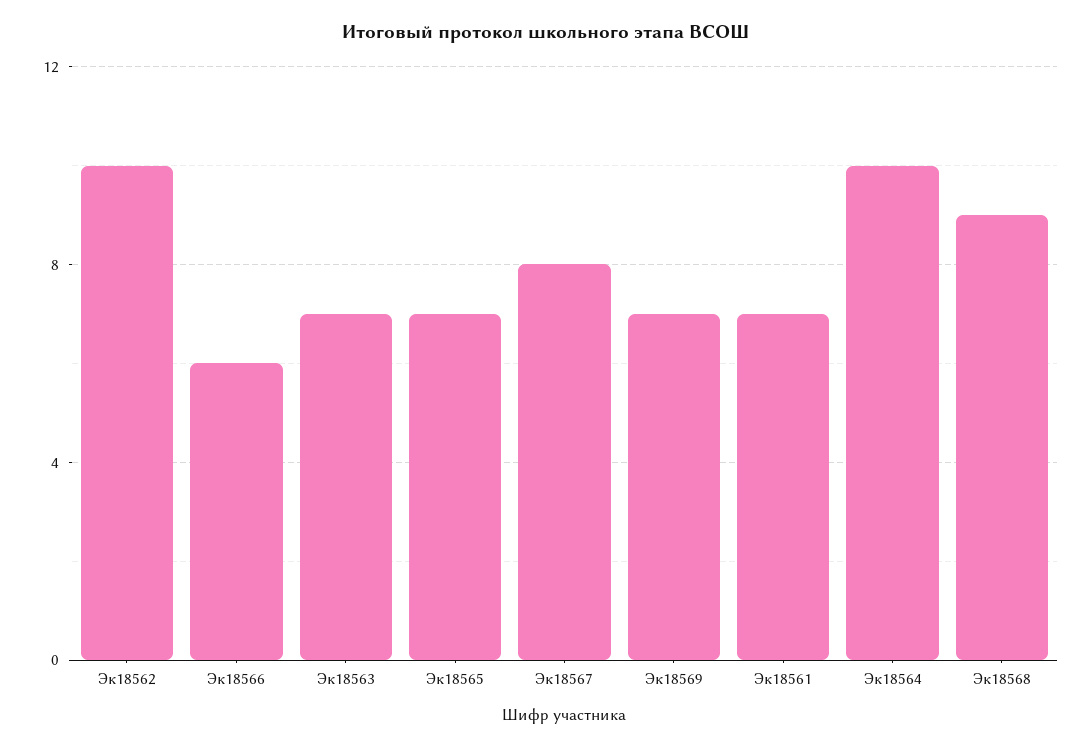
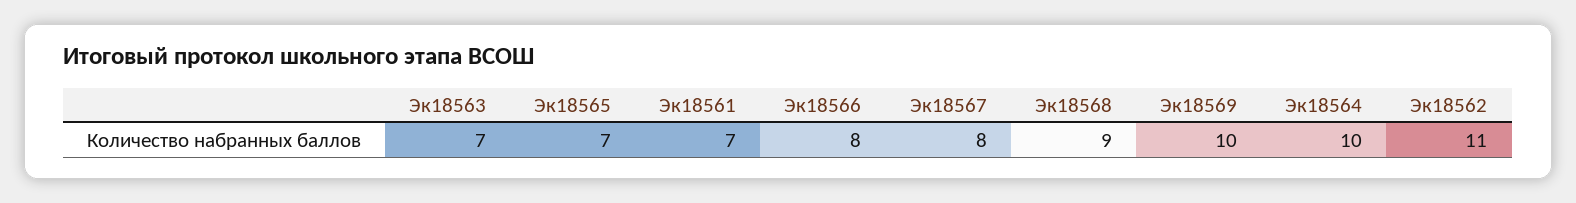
Эк18562: 10 -> 11
Эк18566: 6 -> 8
Эк18569: 7 -> 10

